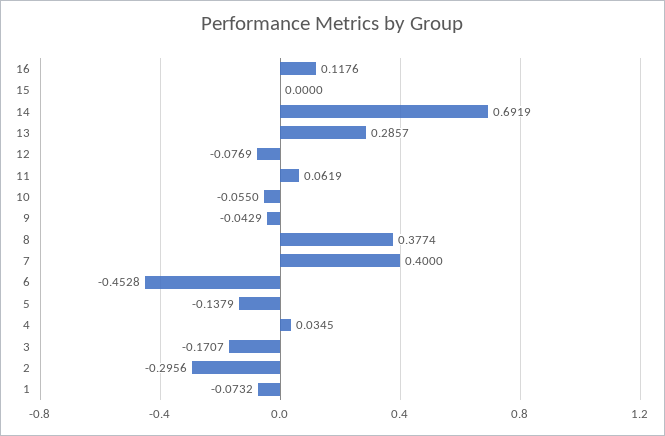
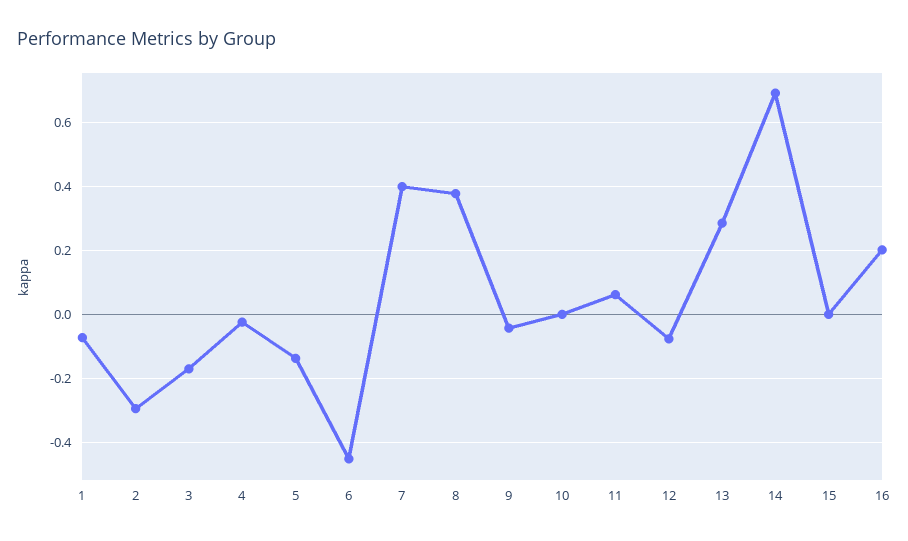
16: 0.1176 -> 0.2
10: -0.055 -> 0
4: 0.0345 -> -0.02

